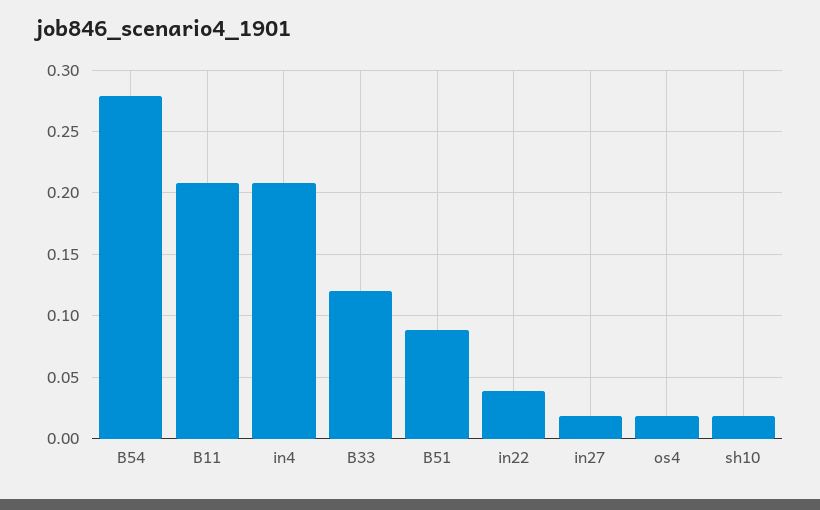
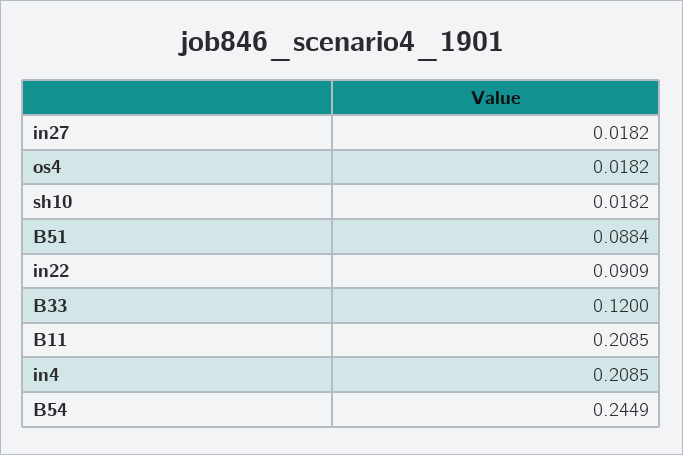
B54: 0.28 -> 0.2449
in22: 0.04 -> 0.0909

